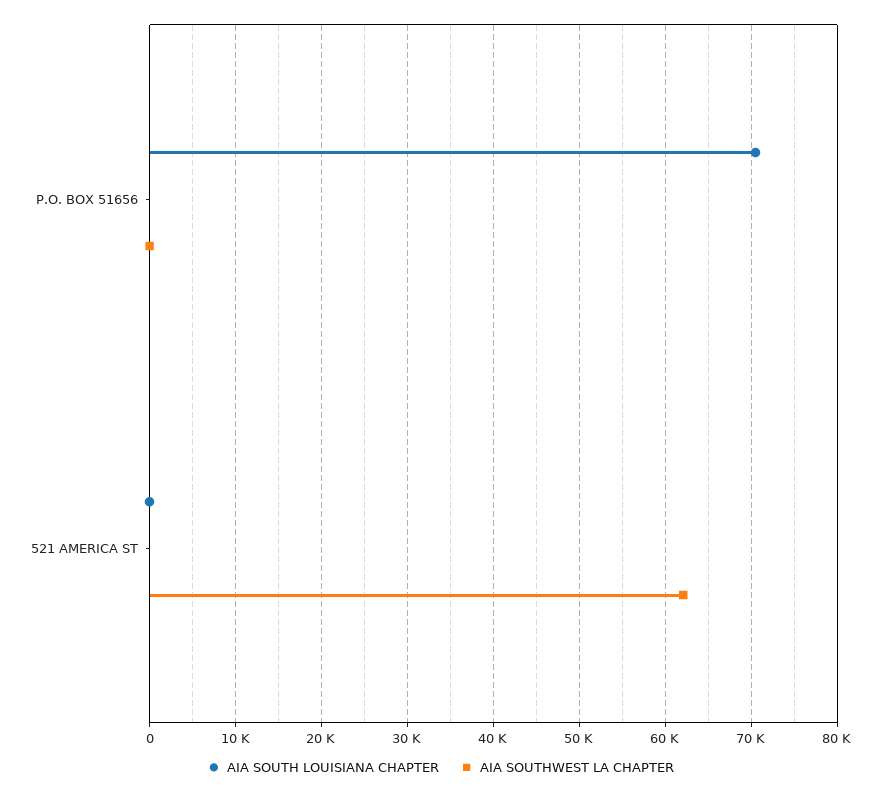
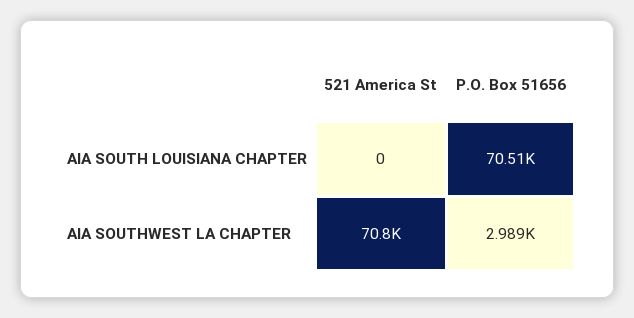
AIA SOUTHWEST LA CHAPTER, P.O. BOX 51656: 0 -> 2989
AIA SOUTHWEST LA CHAPTER, 521 AMERICA ST: 62000 -> 70800

